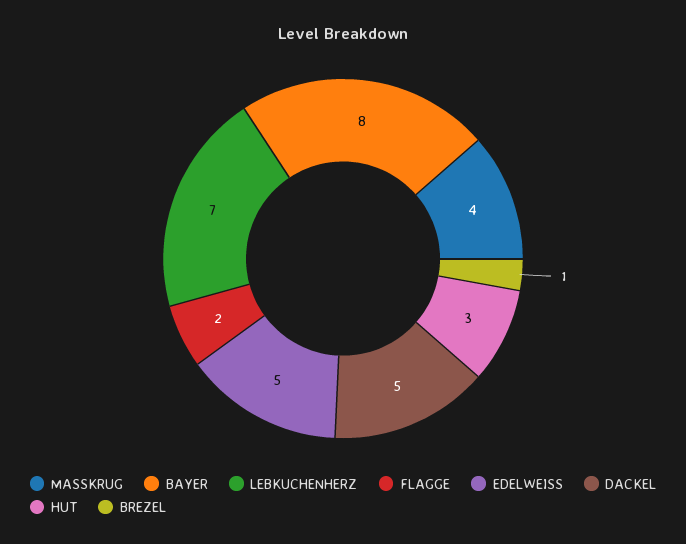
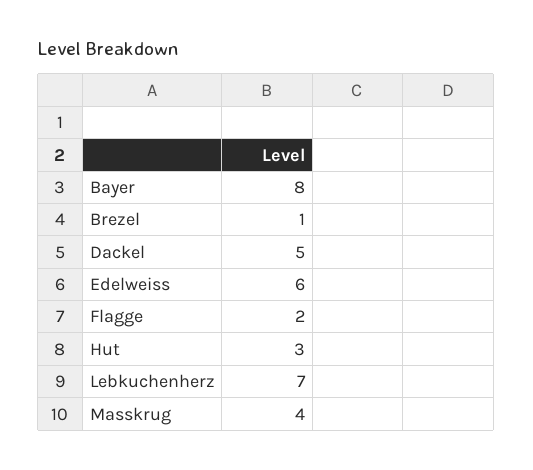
EDELWEISS: 5 -> 6

